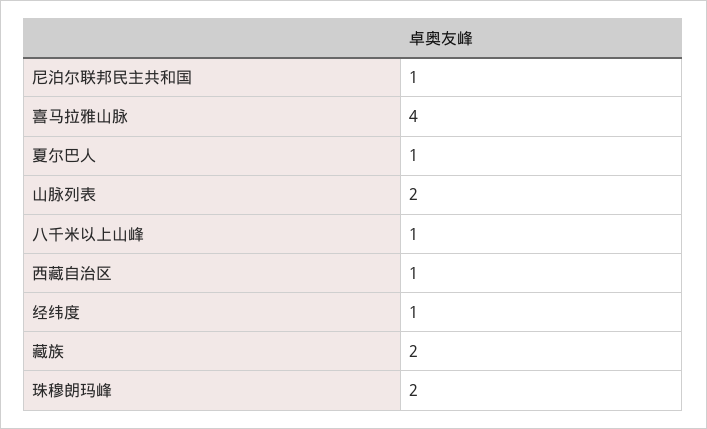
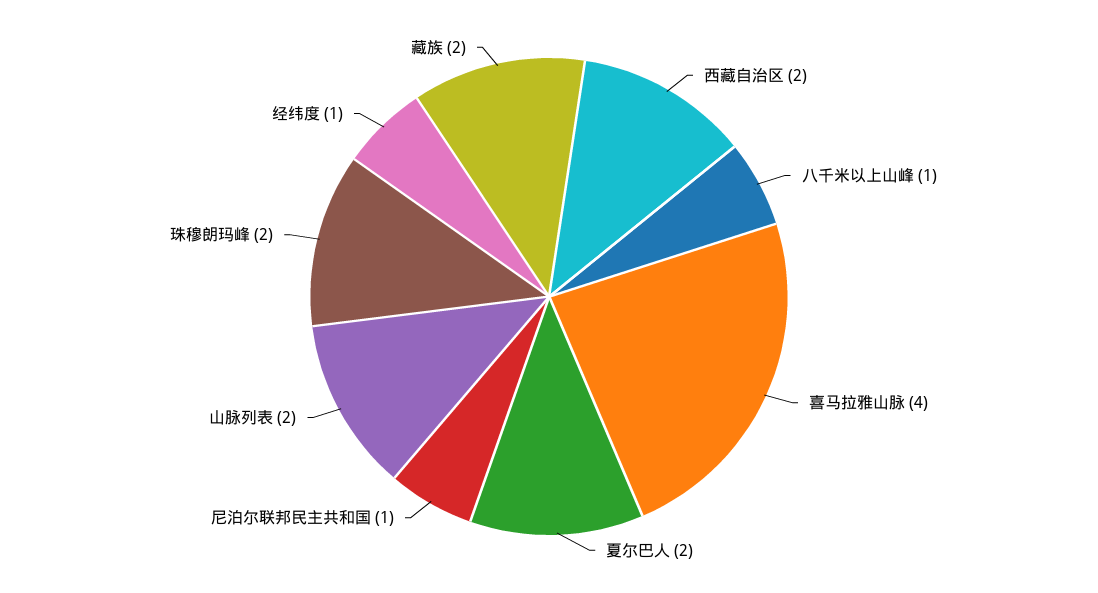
夏尔巴人: 1 -> 2
西藏自治区: 1 -> 2

